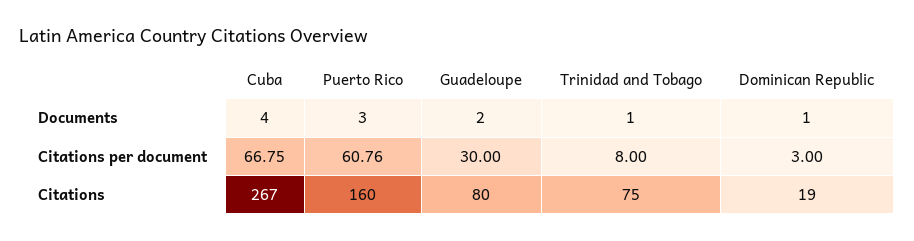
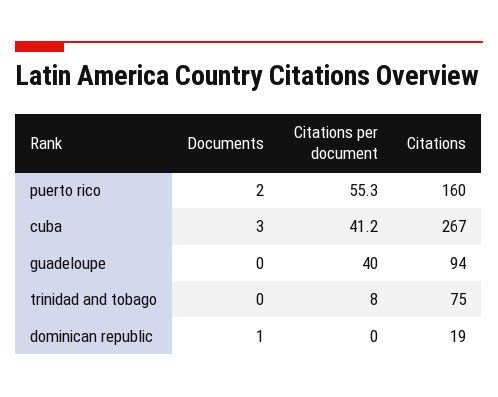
Cuba, Documents: 4 -> 3
Puerto Rico, Documents: 3 -> 2
Guadeloupe, Documents: 2 -> 0
Trinidad and Tobago, Documents: 1 -> 0
Cuba, Citations per document: 66.75 -> 41.2
Puerto Rico, Citations per document: 60.76 -> 55.3
Guadeloupe, Citations per document: 30 -> 40
Dominican Republic, Citations per document: 3 -> 0
Guadeloupe, Citations: 80 -> 94

